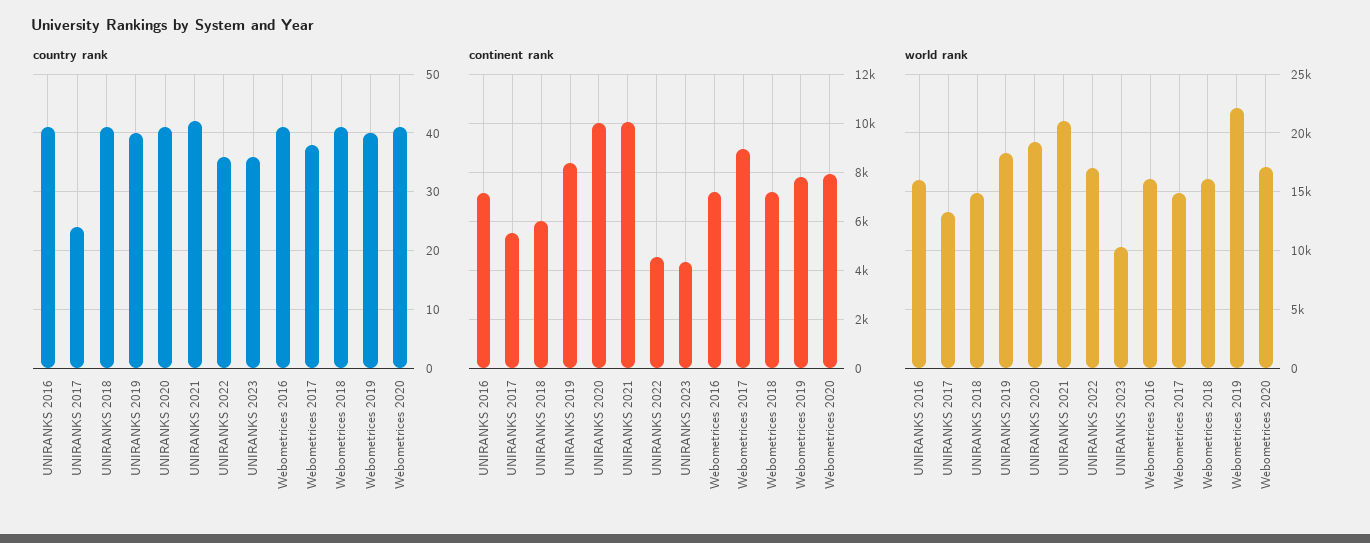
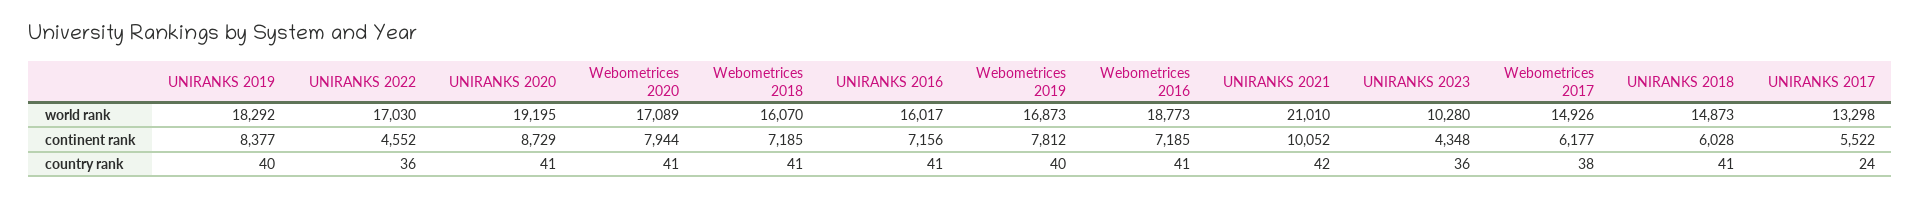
continent rank, UNIRANKS 2020: 10000 -> 8729
continent rank, Webometrices 2017: 9000 -> 6177
world rank, Webometrices 2016: 16000 -> 18773
world rank, Webometrices 2019: 22000 -> 16873

